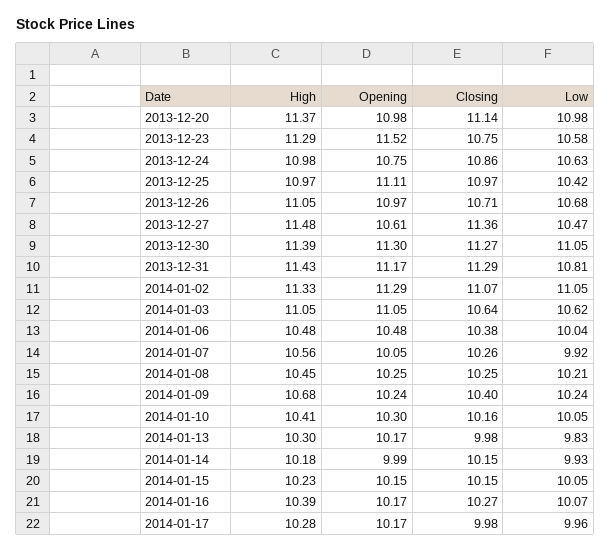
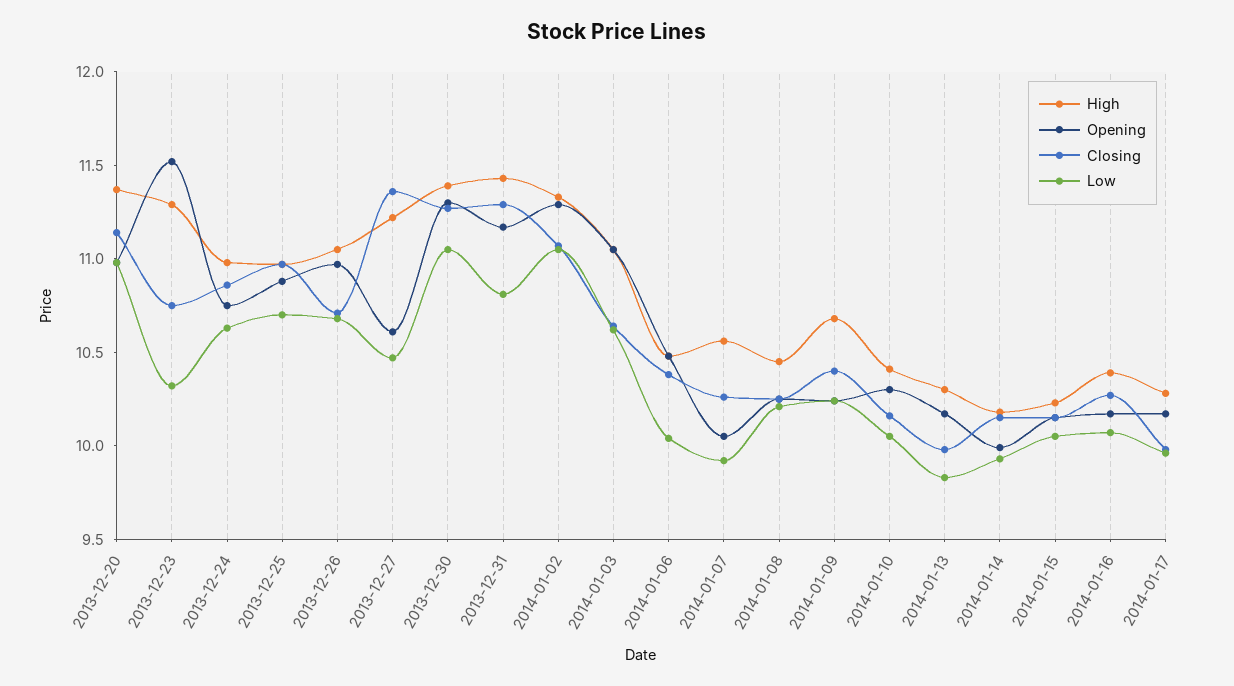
Low, 2013-12-23: 10.58 -> 10.3
Opening, 2013-12-25: 11.11 -> 10.9
Low, 2013-12-25: 10.42 -> 10.7
High, 2013-12-27: 11.48 -> 11.2

